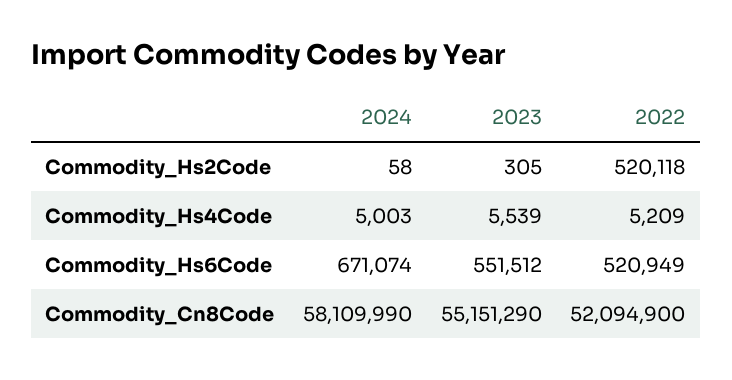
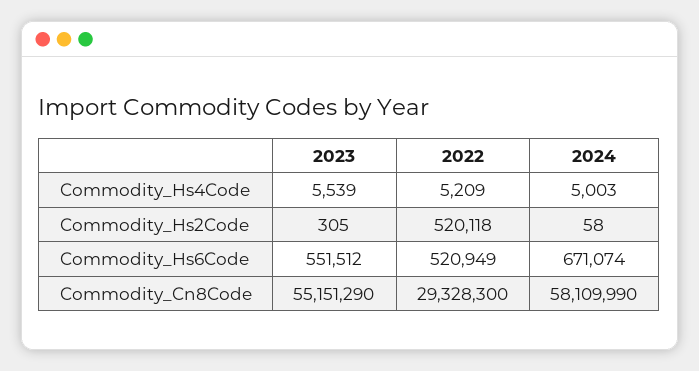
2022, Commodity_Cn8Code: 52094900 -> 29328300

